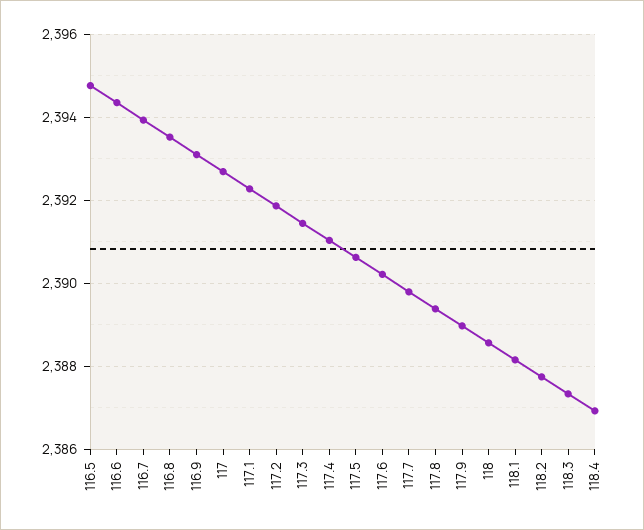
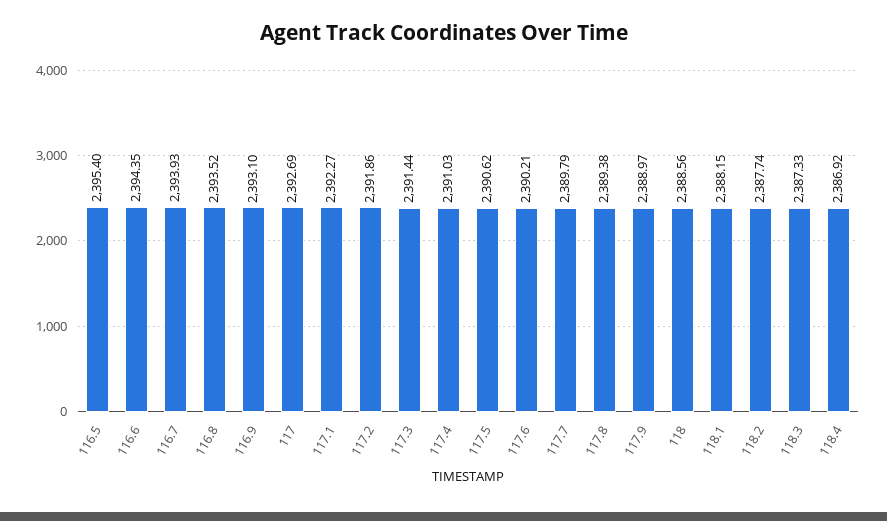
116.5: 2394.8 -> 2395.4

